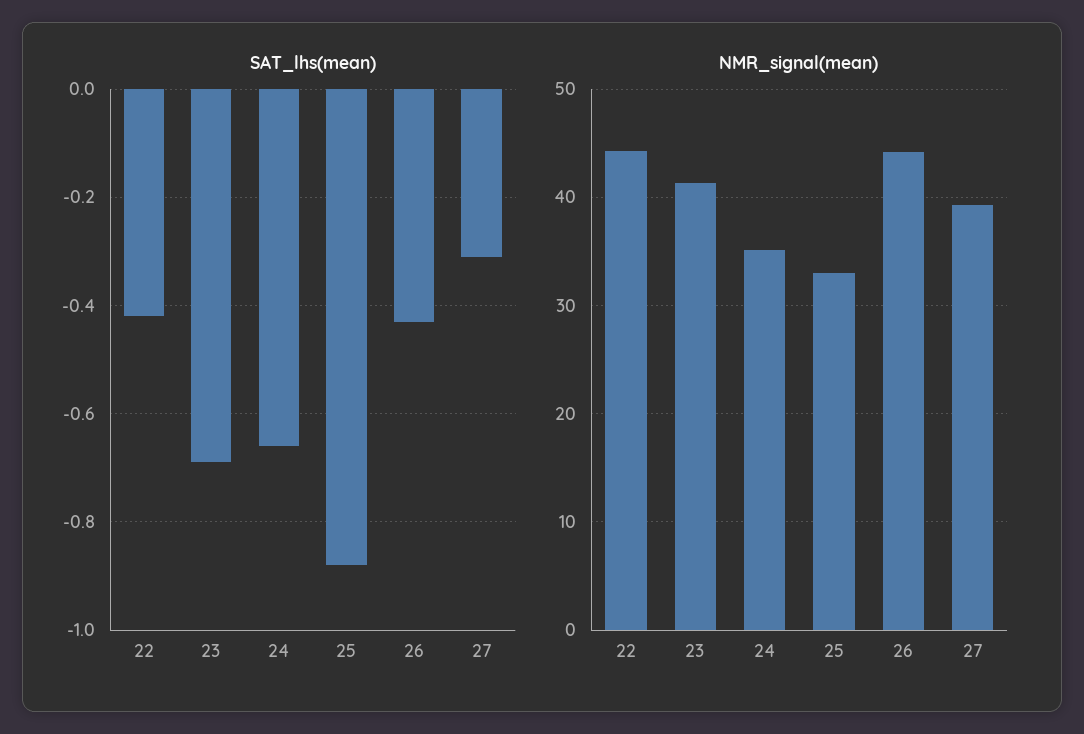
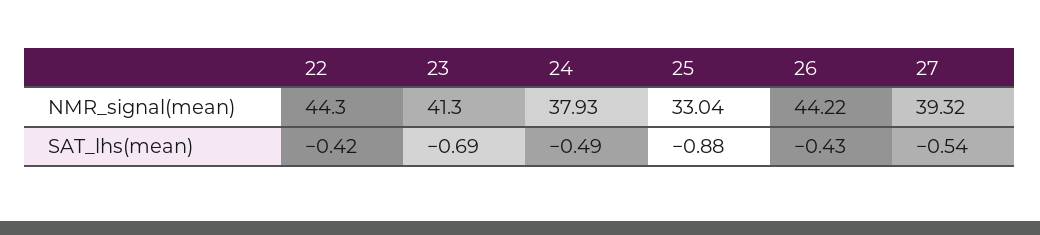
SAT_lhs(mean), 24: -0.65 -> -0.49
SAT_lhs(mean), 27: -0.3 -> -0.54
NMR_signal(mean), 24: 35 -> 37.93

